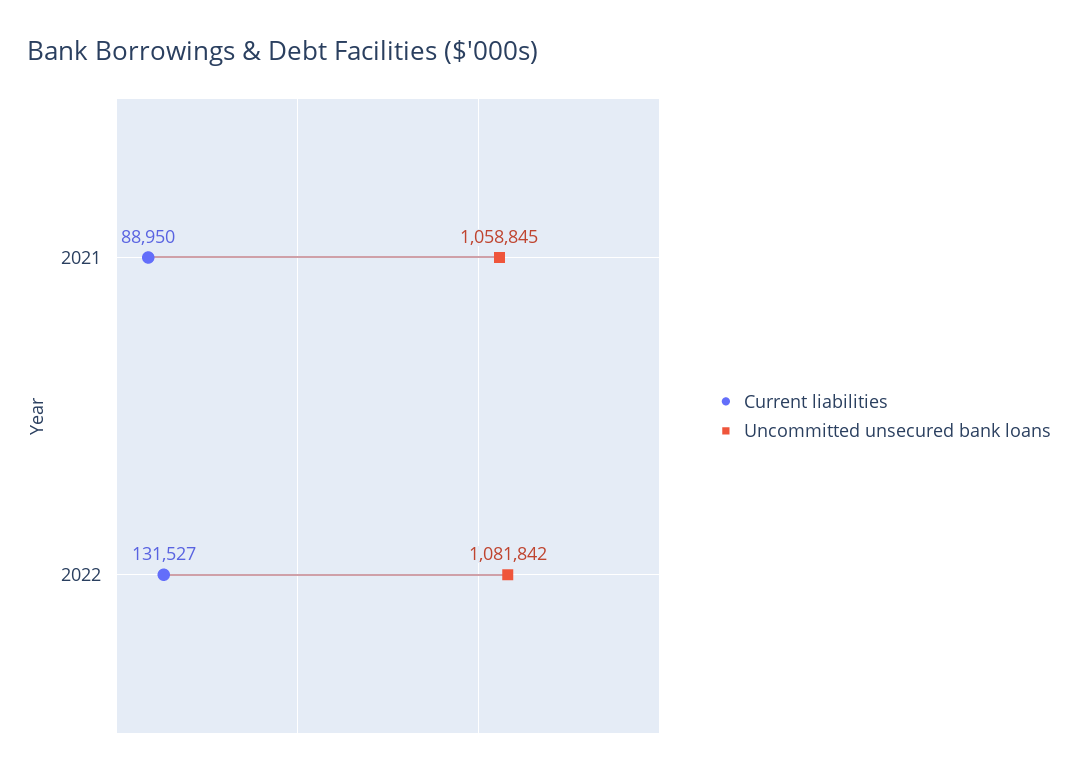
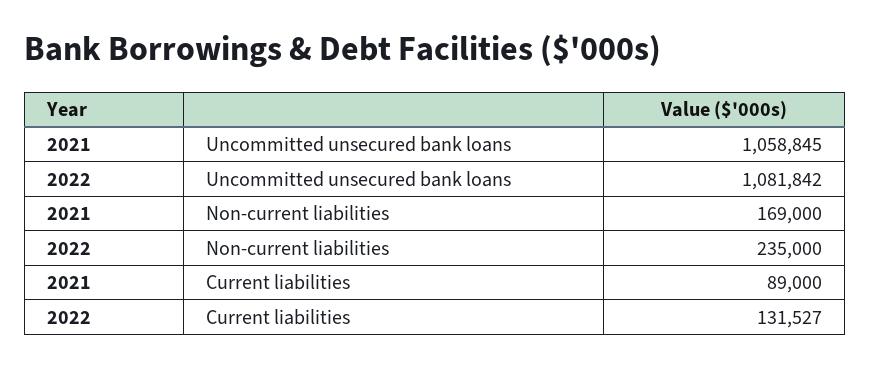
Current liabilities, 2021: 88950 -> 89000
Non-current liabilities, 2021: none -> 169000
Non-current liabilities, 2022: none -> 235000

